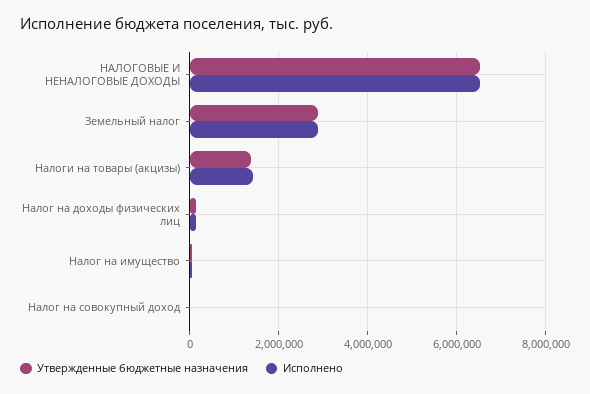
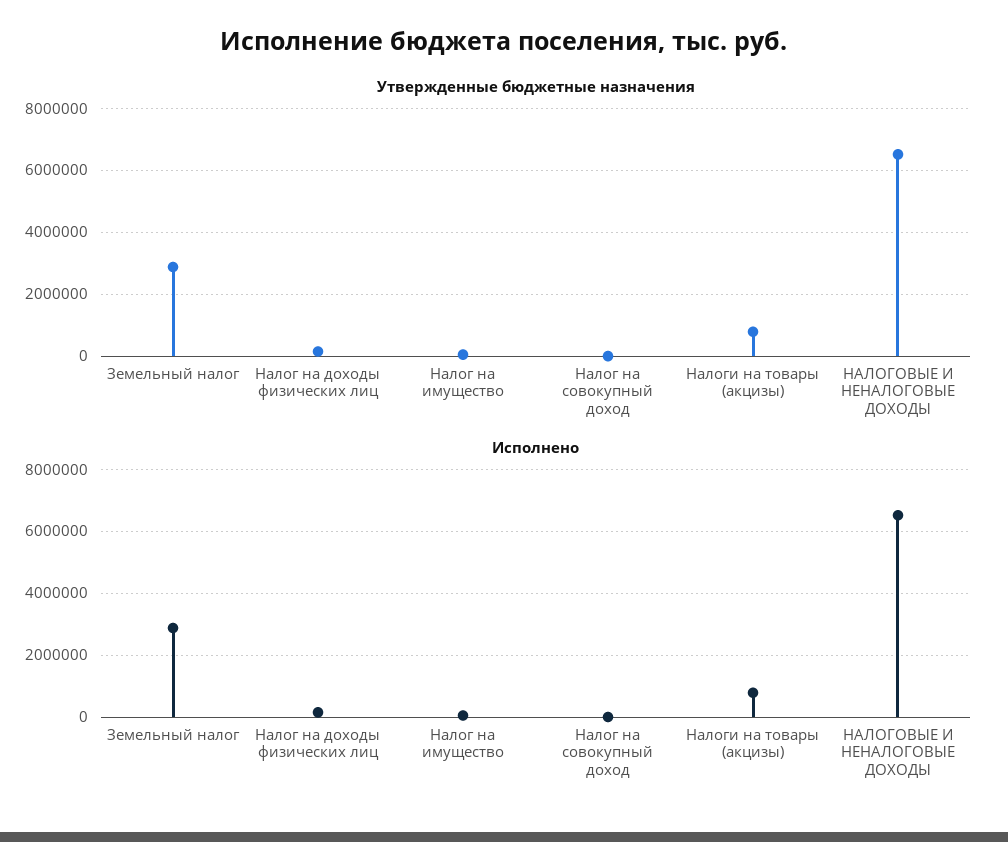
Утвержденные бюджетные назначения, Налоги на товары (акцизы): 1400000 -> 800000
Исполнено, Налоги на товары (акцизы): 1400000 -> 800000

